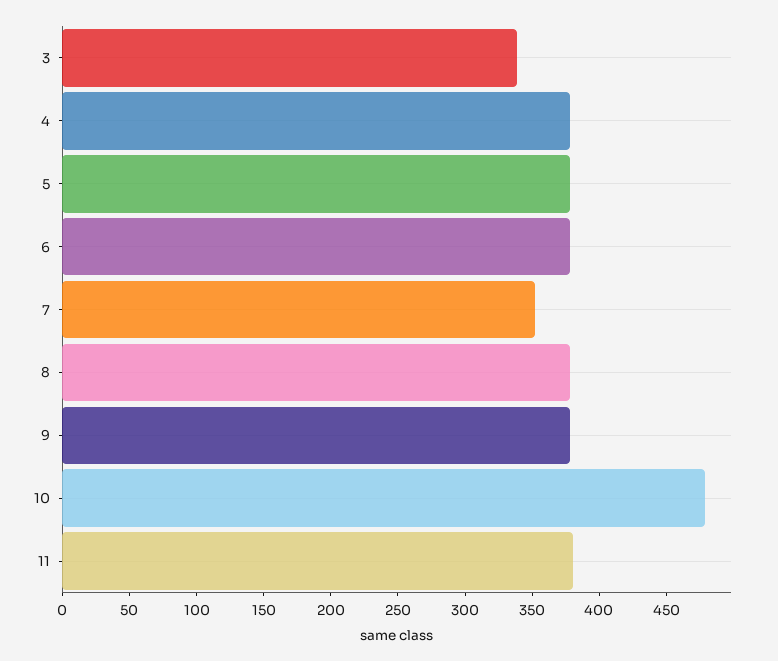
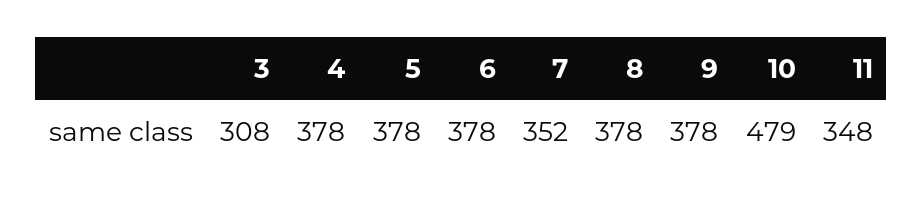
3: 340 -> 308
11: 380 -> 348

